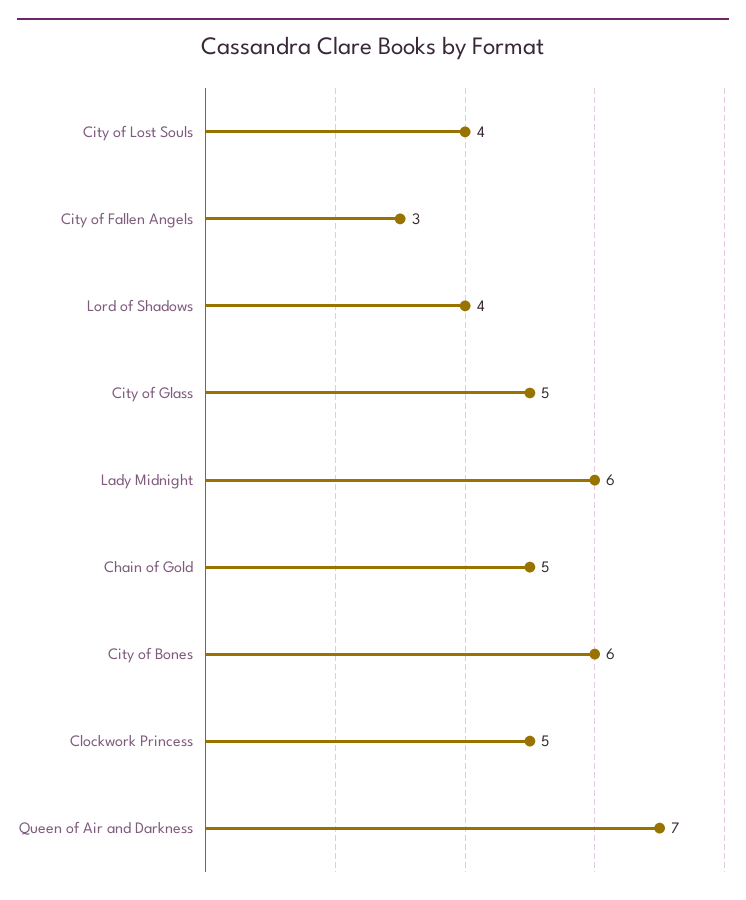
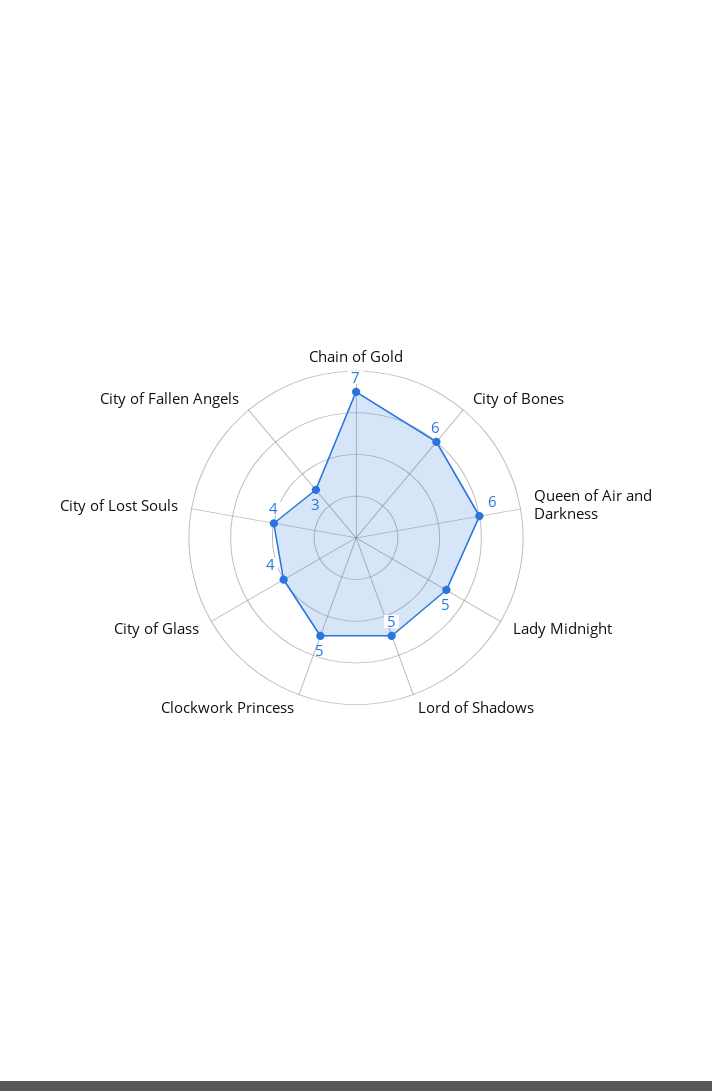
Lord of Shadows: 4 -> 5
City of Glass: 5 -> 4
Lady Midnight: 6 -> 5
Chain of Gold: 5 -> 7
Queen of Air and Darkness: 7 -> 6

